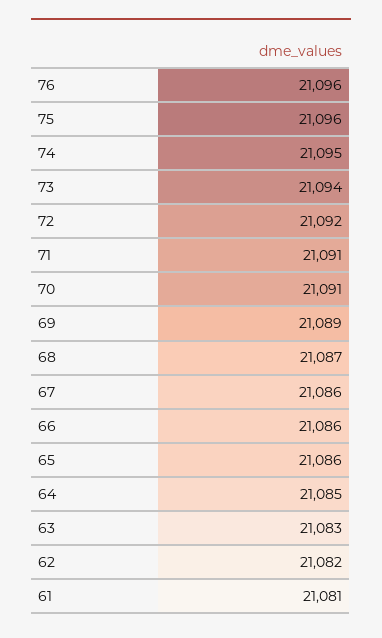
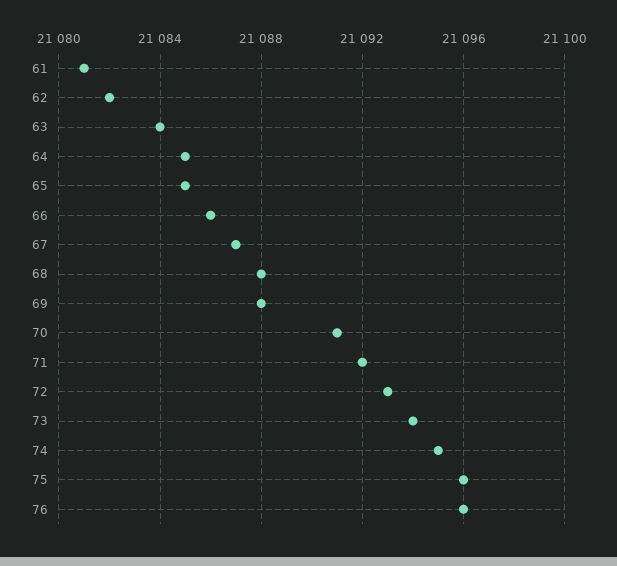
72: 21092 -> 21093
71: 21091 -> 21092
69: 21089 -> 21088
68: 21087 -> 21088
67: 21086 -> 21087
65: 21086 -> 21085
63: 21083 -> 21084

